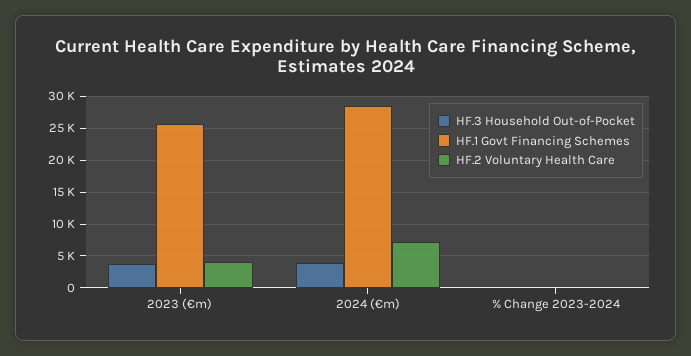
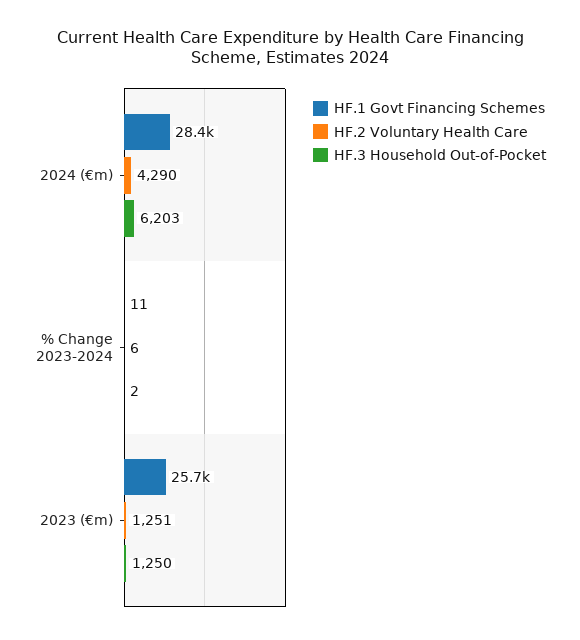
HF.3 Household Out-of-Pocket, 2023 (€m): 4000 -> 1250
HF.2 Voluntary Health Care, 2023 (€m): 4000 -> 1251
HF.3 Household Out-of-Pocket, 2024 (€m): 4000 -> 6203
HF.2 Voluntary Health Care, 2024 (€m): 7000 -> 4290

